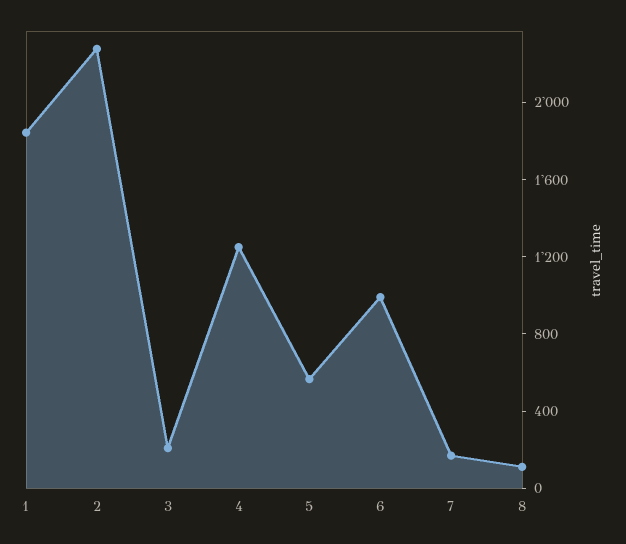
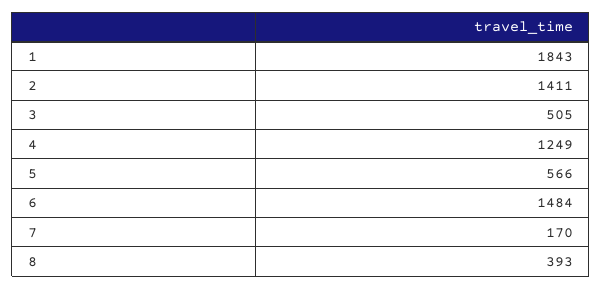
2: 2300 -> 1411
3: 200 -> 505
6: 1000 -> 1484
8: 100 -> 393

